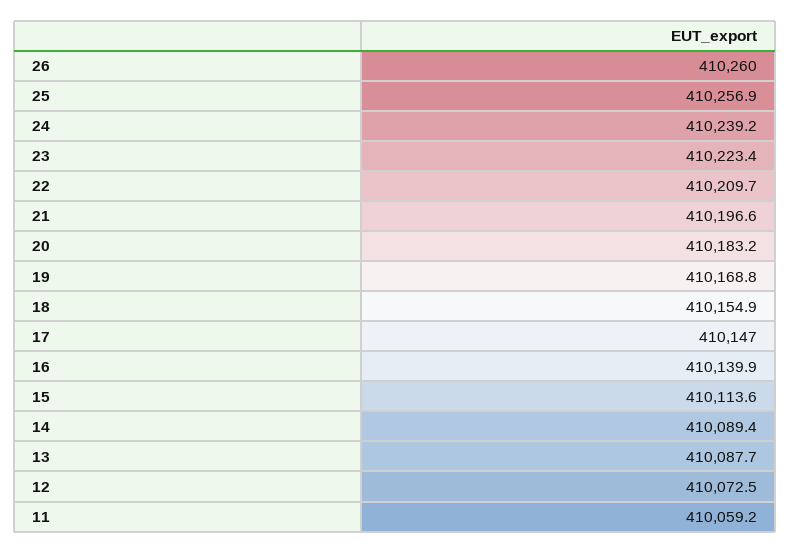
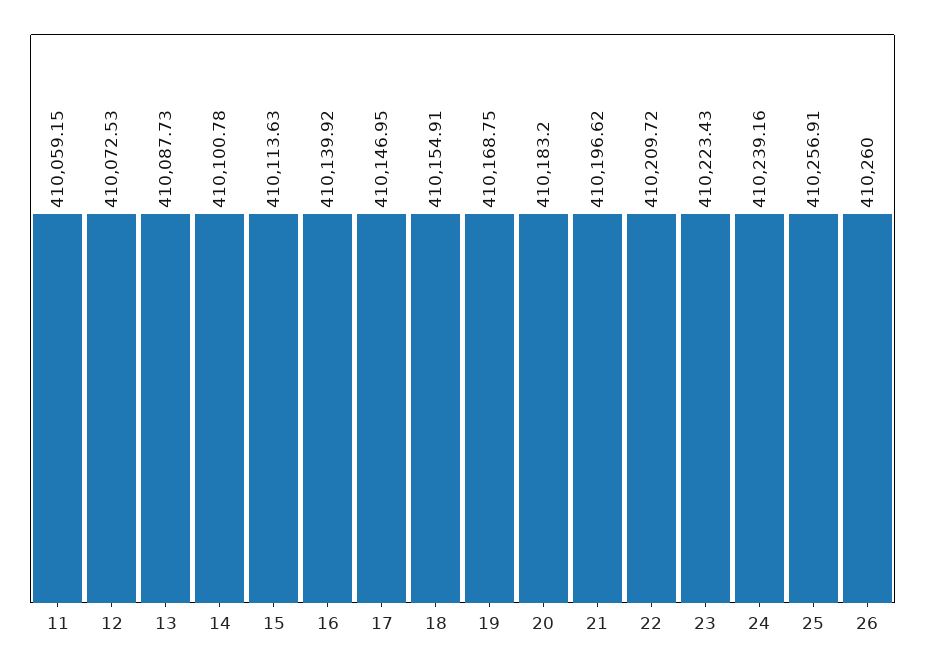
14: 410089.4 -> 410100.78

